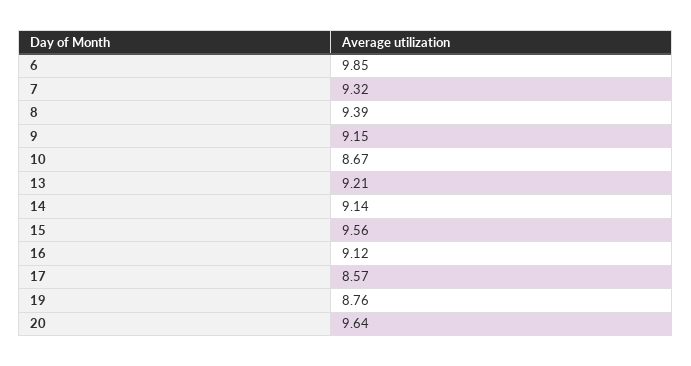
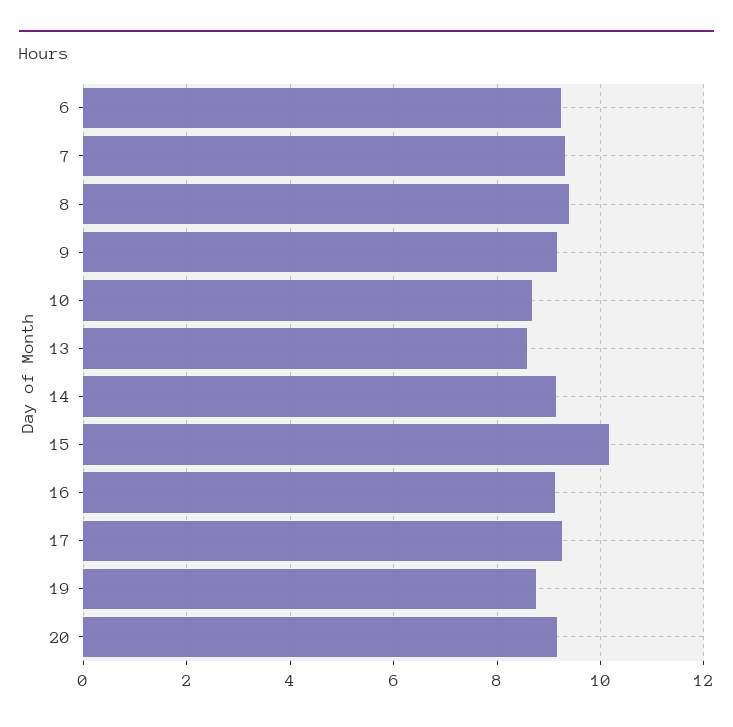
6: 9.85 -> 9.2
13: 9.21 -> 8.6
15: 9.56 -> 10.2
17: 8.57 -> 9.2
20: 9.64 -> 9.2

